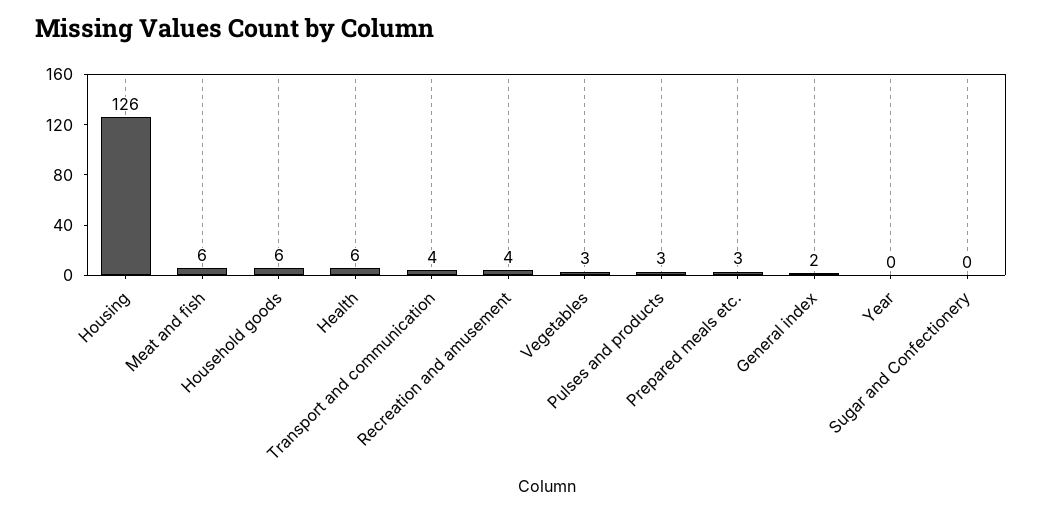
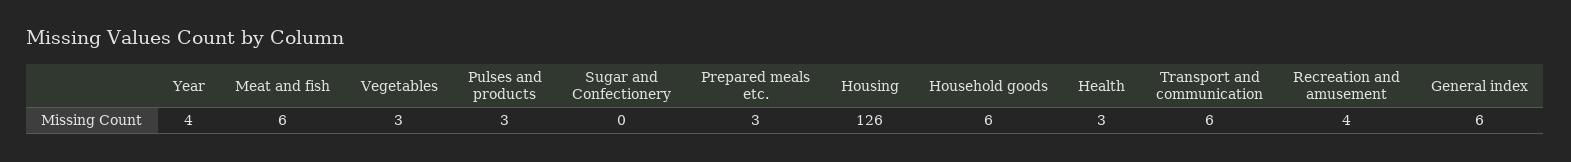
Health: 6 -> 3
Transport and communication: 4 -> 6
General index: 2 -> 6
Year: 0 -> 4

